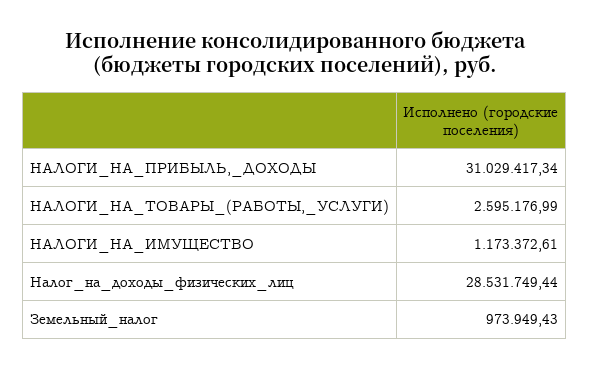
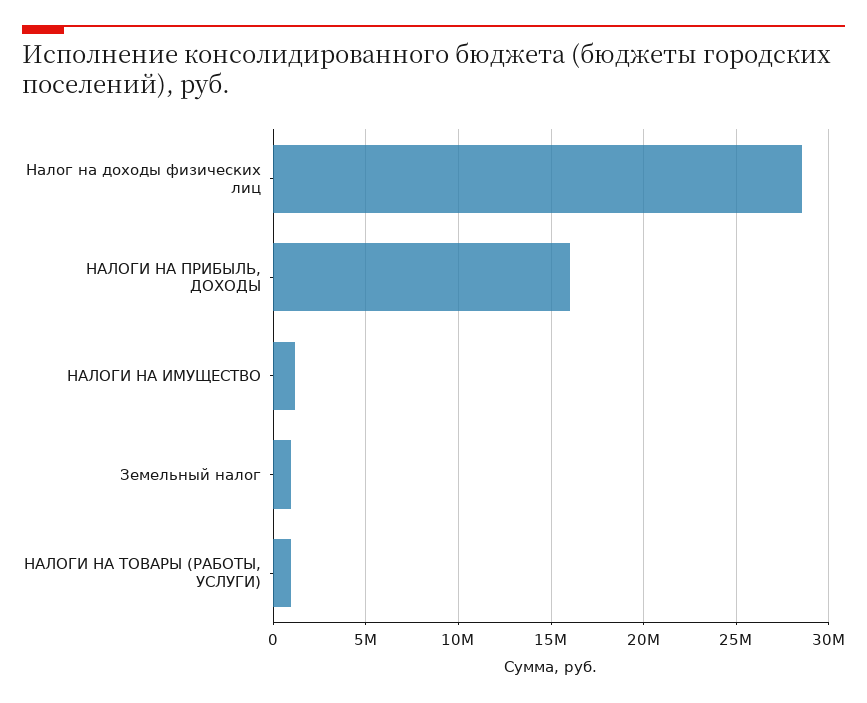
НАЛОГИ_НА_ПРИБЫЛЬ,_ДОХОДЫ: 31029417.34 -> 16000000
НАЛОГИ_НА_ТОВАРЫ_(РАБОТЫ,_УСЛУГИ): 2595176.99 -> 1000000

